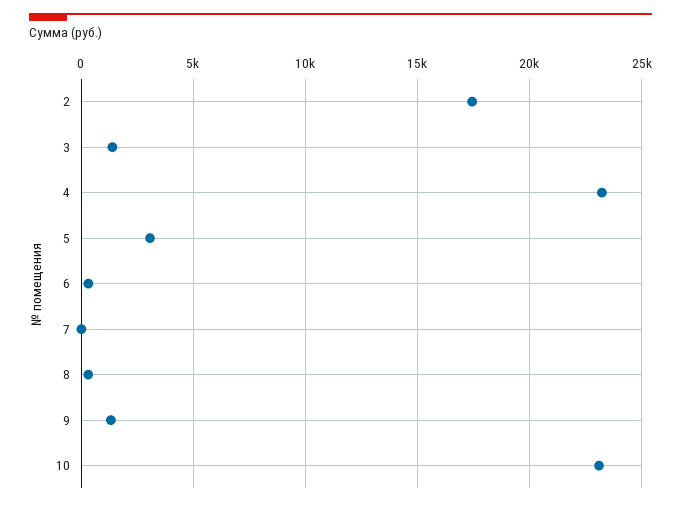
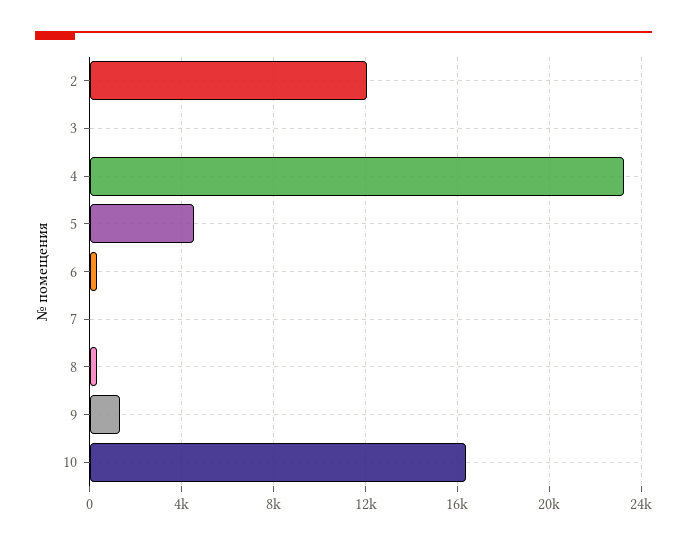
2: 17500 -> 12000
3: 1500 -> 0
5: 3000 -> 4500
10: 23000 -> 16500

